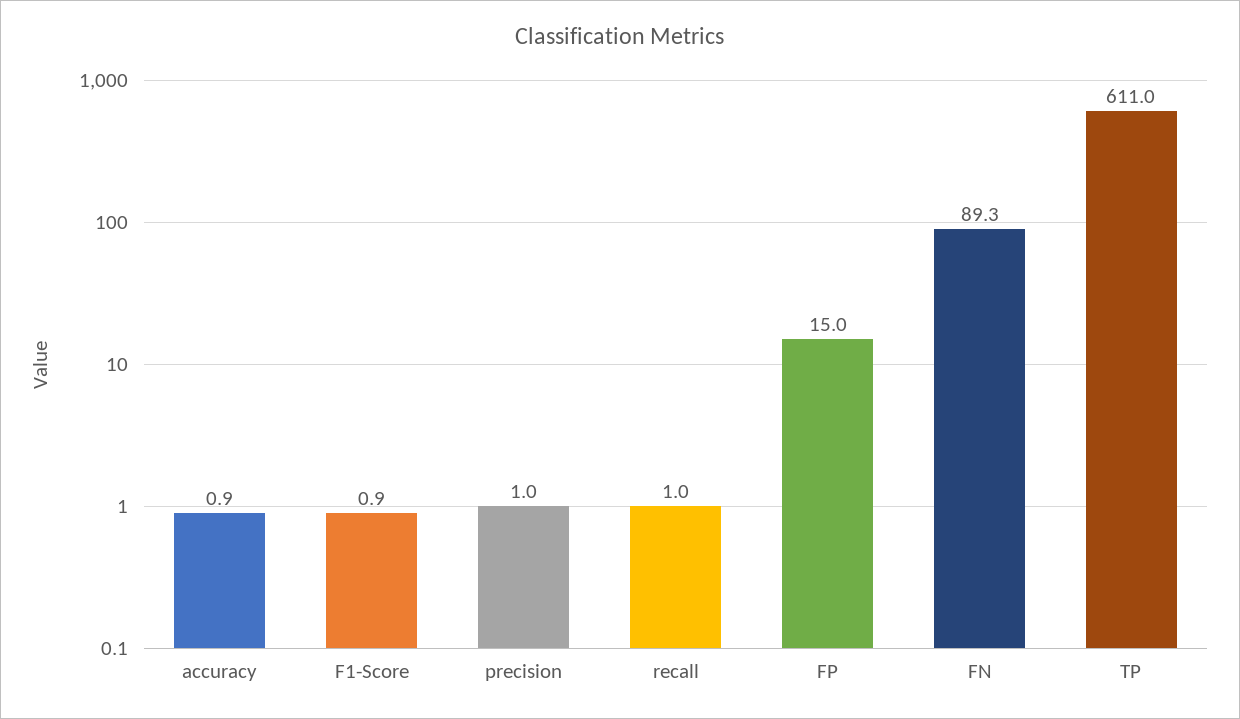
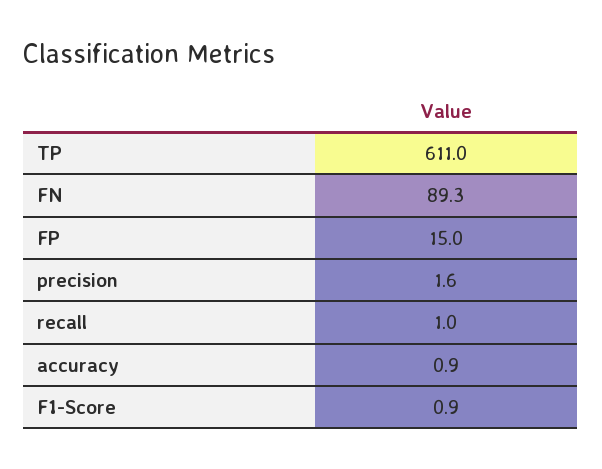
precision: 1 -> 1.6

